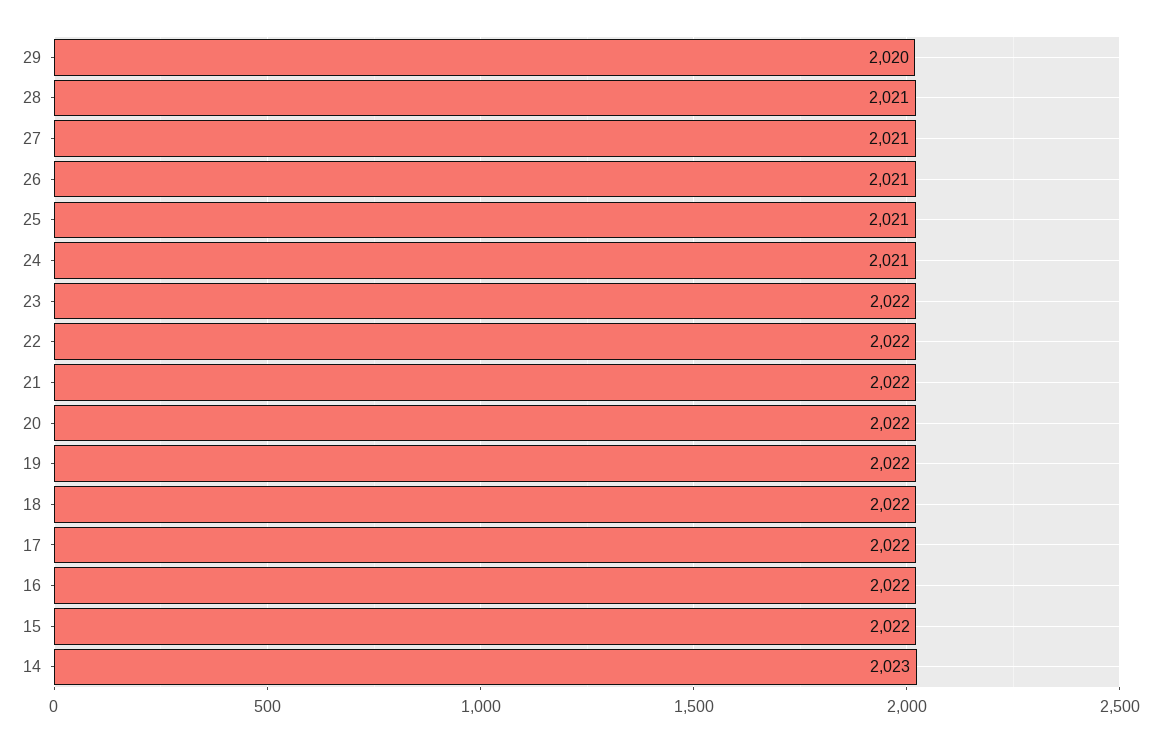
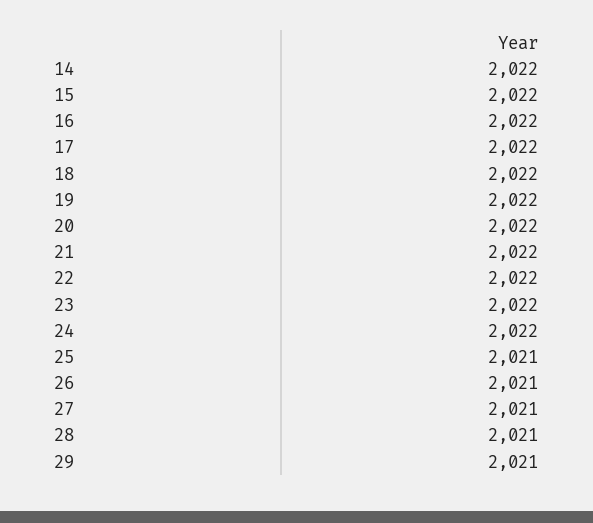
29: 2020 -> 2021
24: 2021 -> 2022
14: 2023 -> 2022

